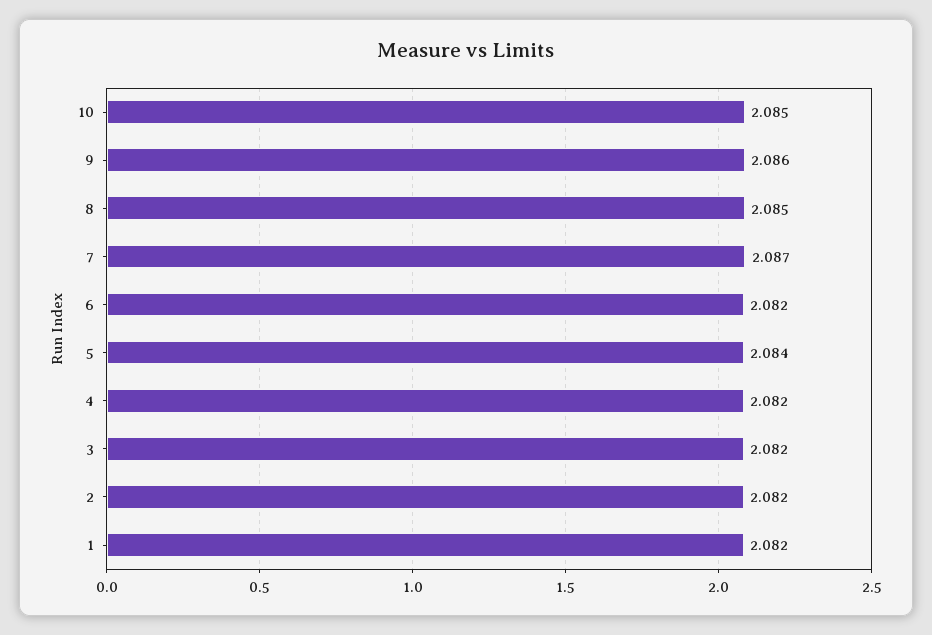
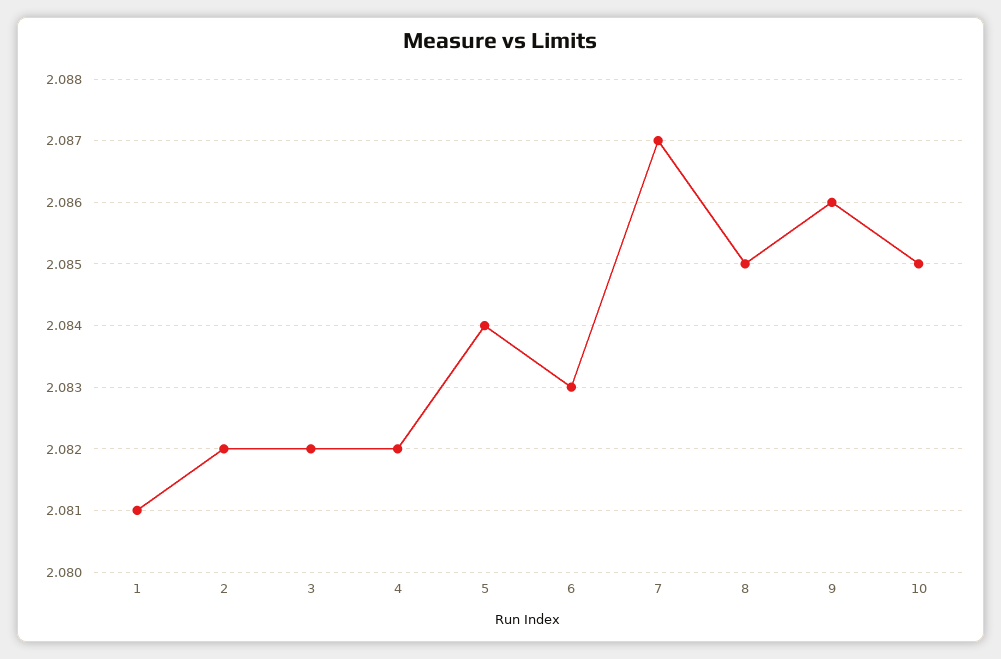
6: 2.082 -> 2.083
1: 2.082 -> 2.081

